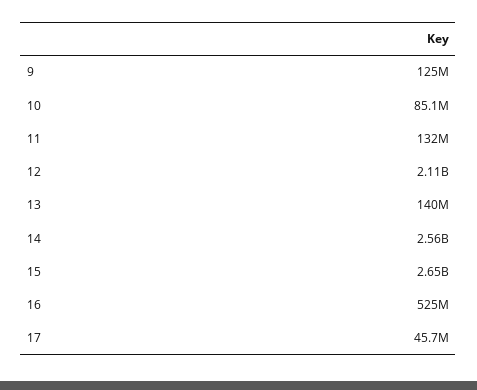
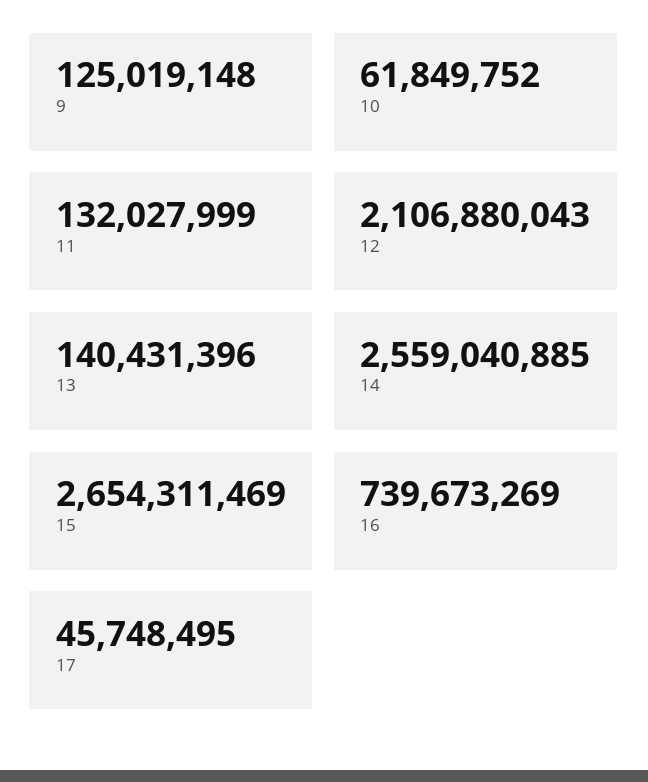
10: 85100000 -> 61849752
16: 525000000 -> 739673269

